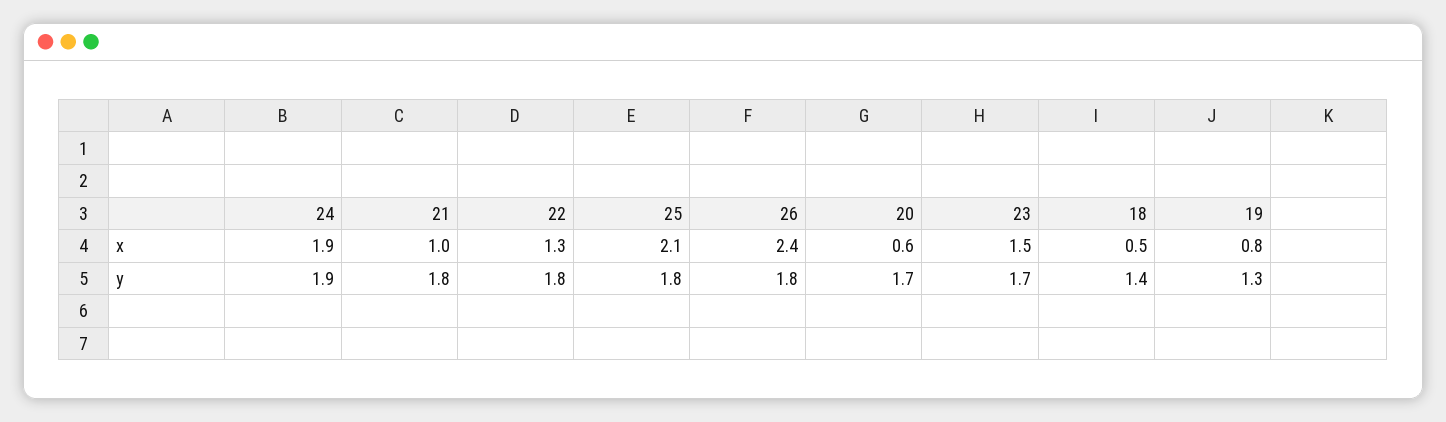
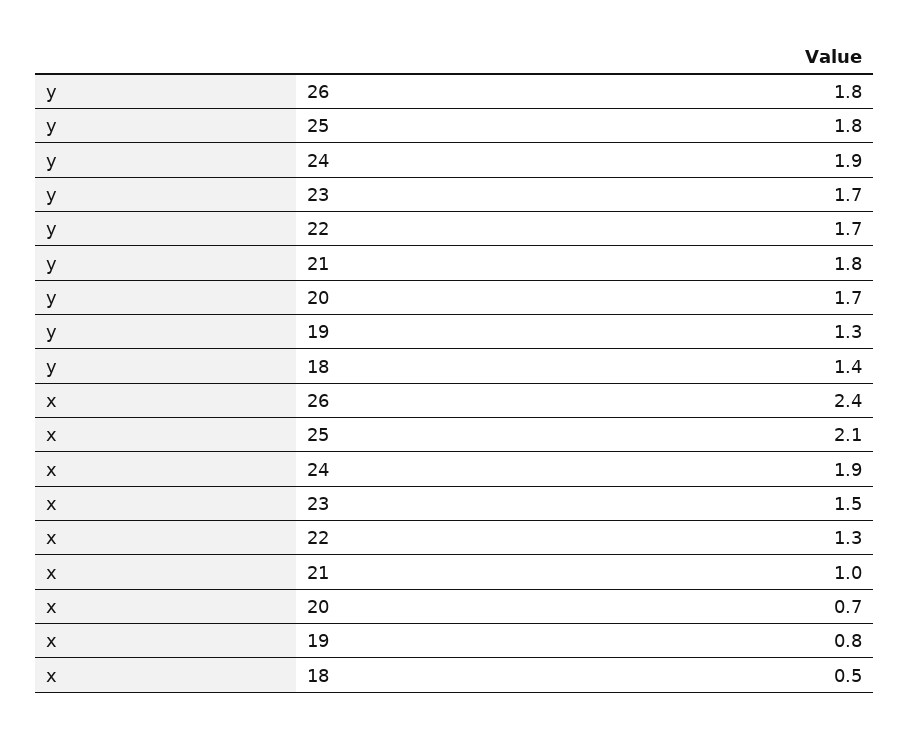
20, x: 0.6 -> 0.7
22, y: 1.8 -> 1.7

